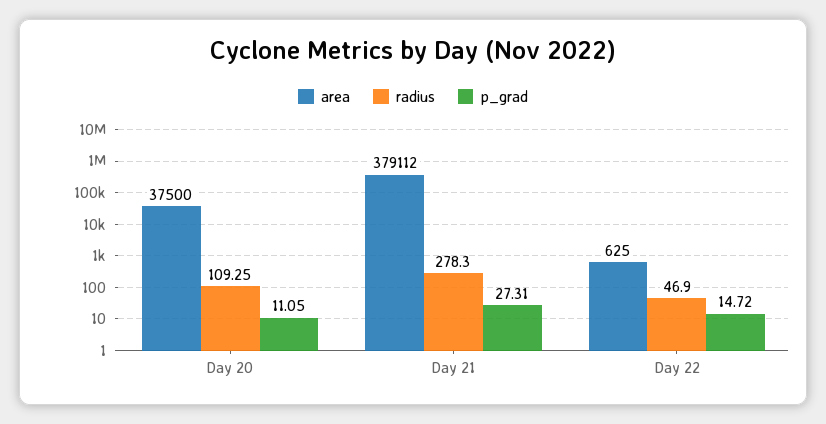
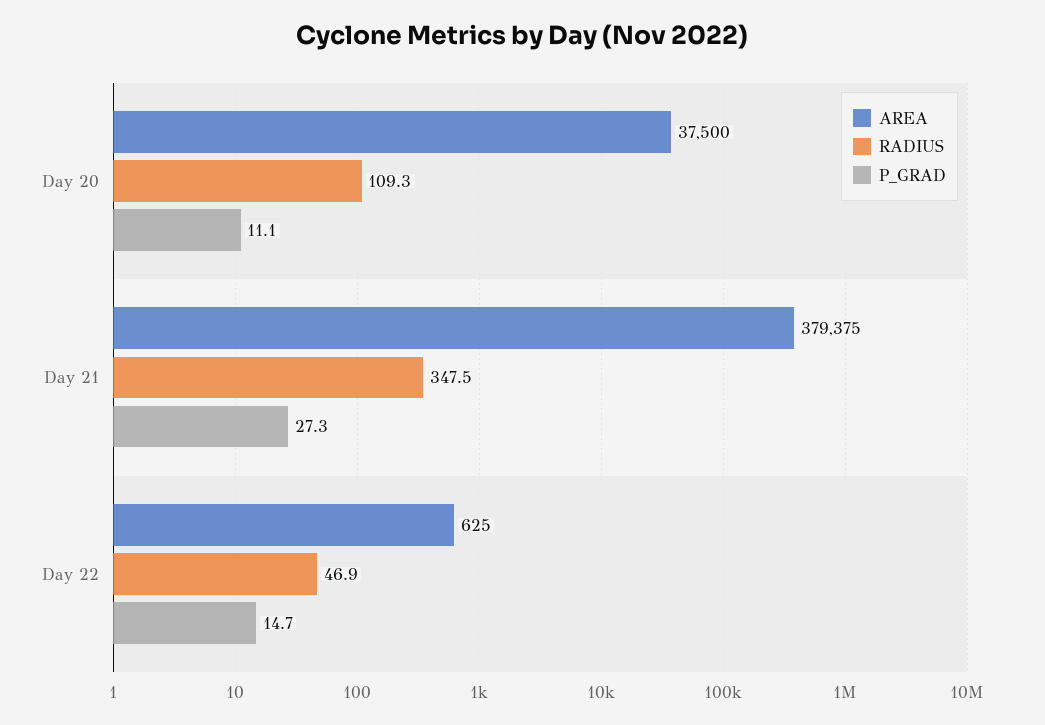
area, Day 21: 379112 -> 379375
radius, Day 21: 278.3 -> 347.5

